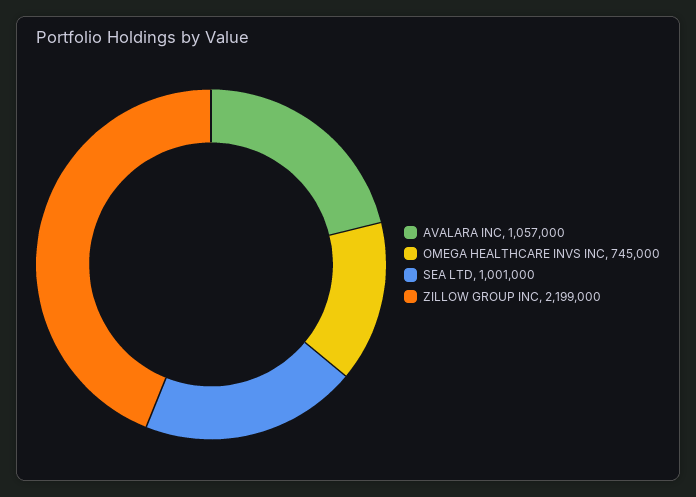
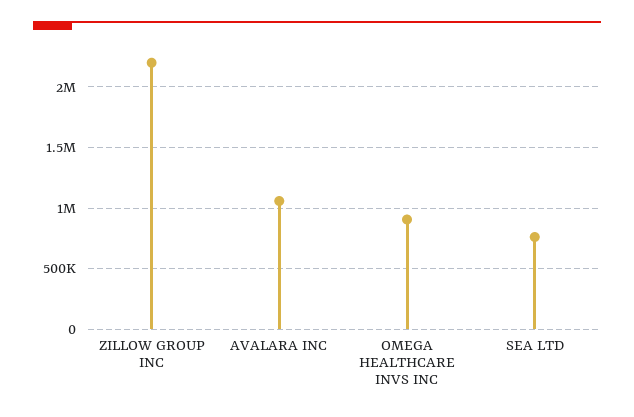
OMEGA HEALTHCARE INVS INC: 745000 -> 900000
SEA LTD: 1001000 -> 750000

